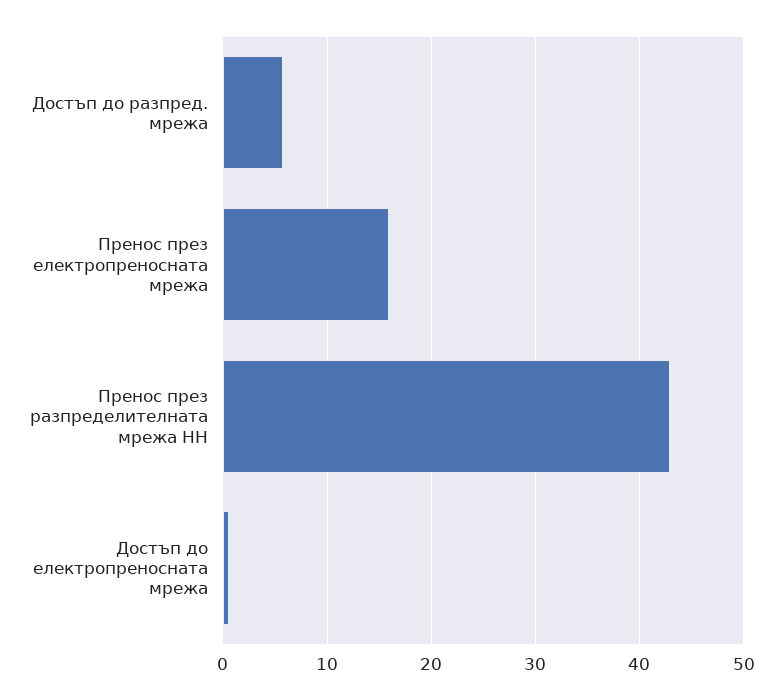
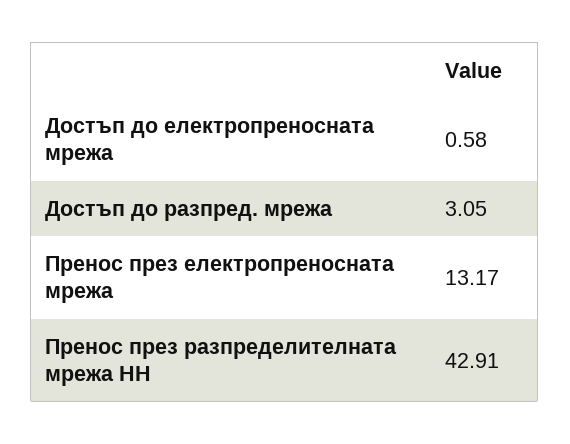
Достъп до разпред. мрежа: 6 -> 3.05
Пренос през електропреносната мрежа: 16 -> 13.17

